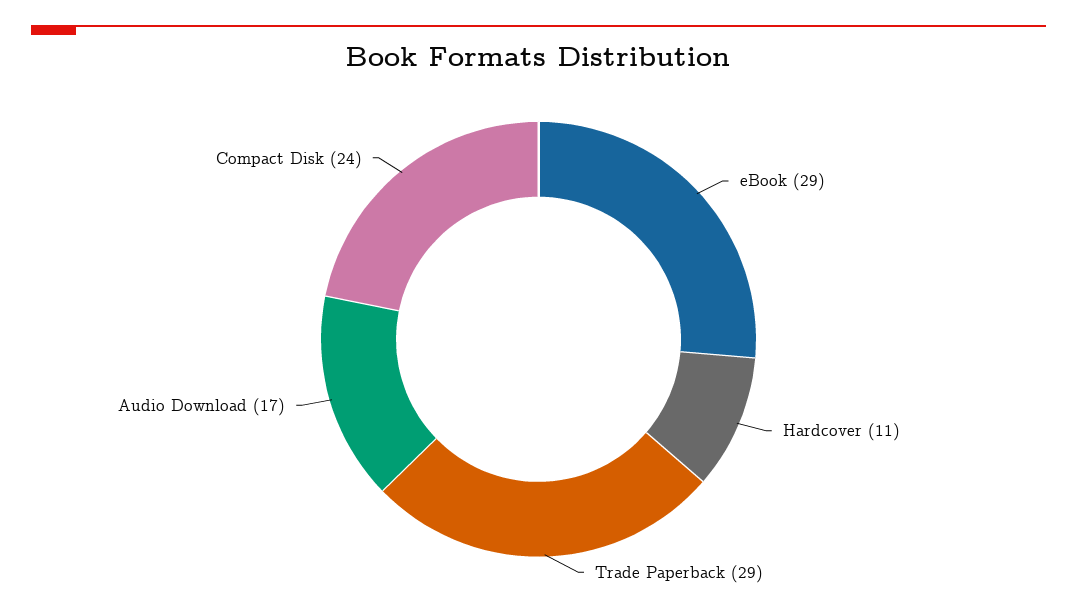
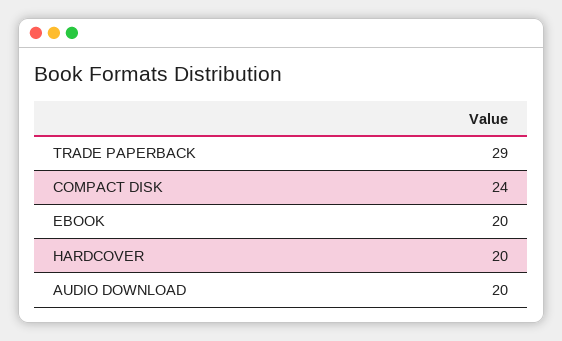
eBook: 29 -> 20
Hardcover: 11 -> 20
Audio Download: 17 -> 20

